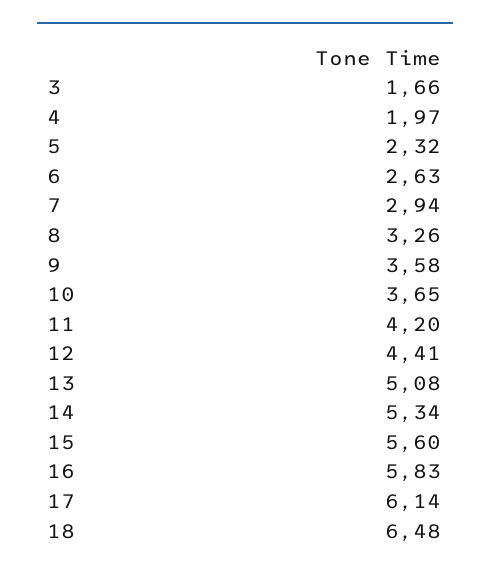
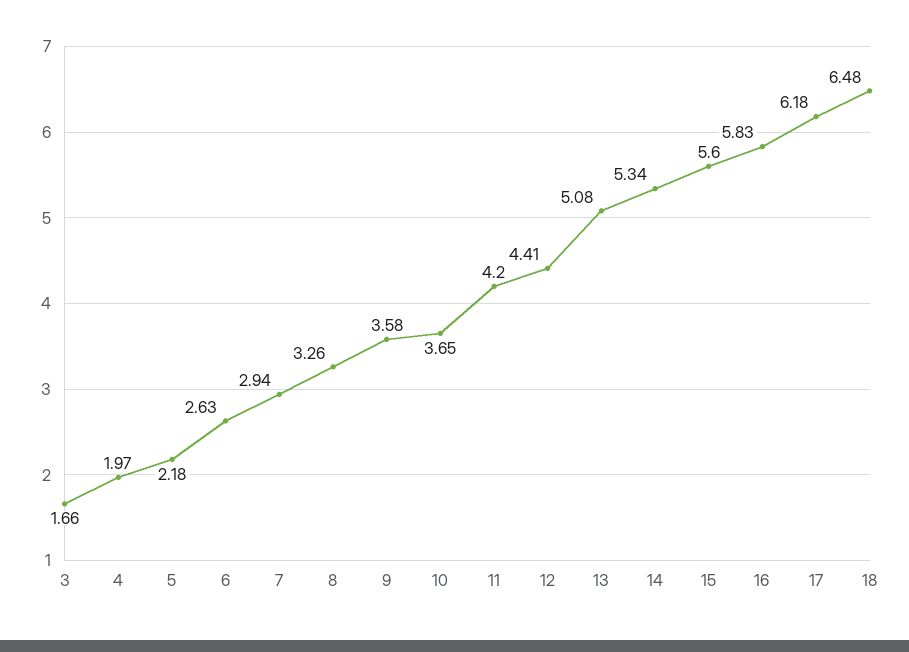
5: 2.32 -> 2.18
17: 6.14 -> 6.18

